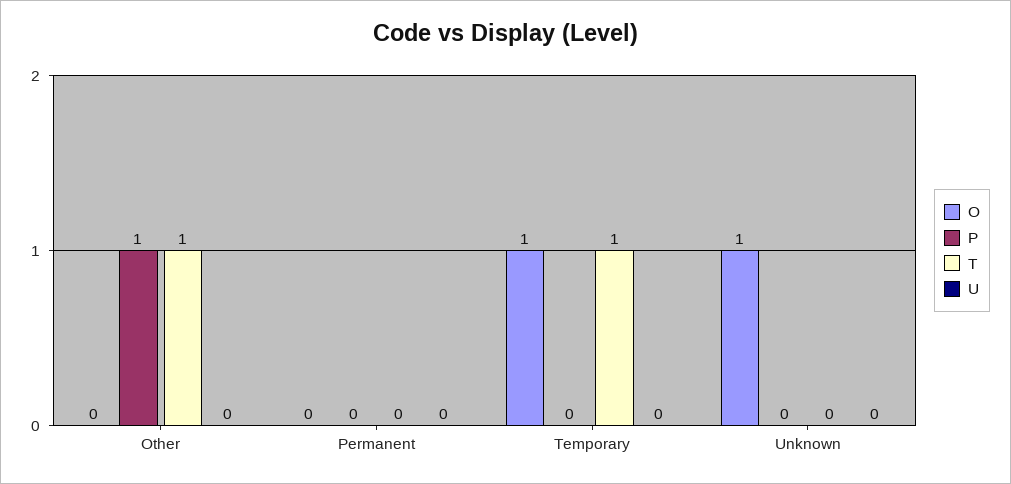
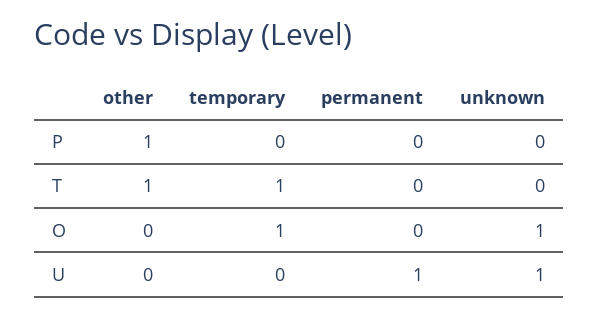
U, Permanent: 0 -> 1
U, Unknown: 0 -> 1

